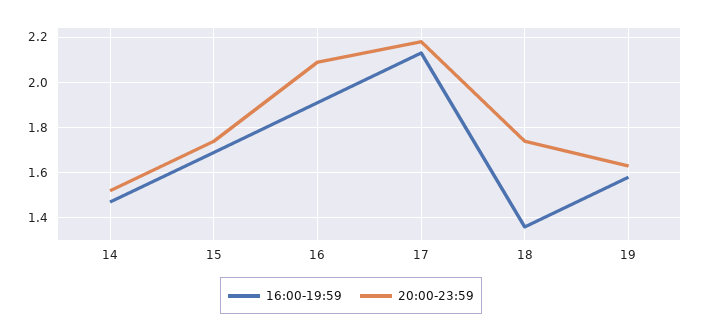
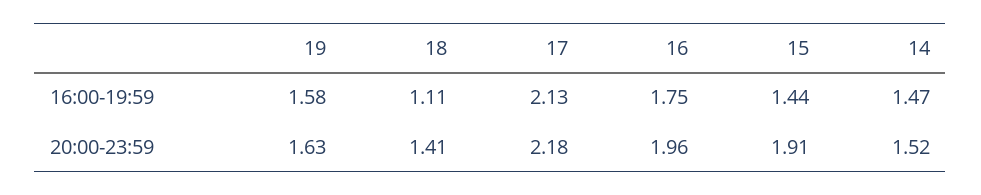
16:00-19:59, 15: 1.7 -> 1.44
20:00-23:59, 15: 1.75 -> 1.91
16:00-19:59, 16: 1.9 -> 1.75
20:00-23:59, 16: 2.1 -> 1.96
16:00-19:59, 18: 1.35 -> 1.11
20:00-23:59, 18: 1.75 -> 1.41

